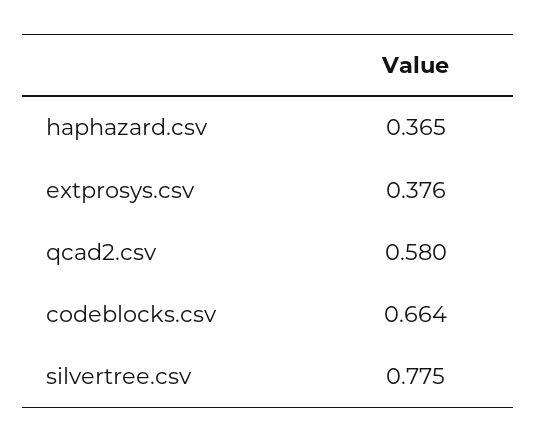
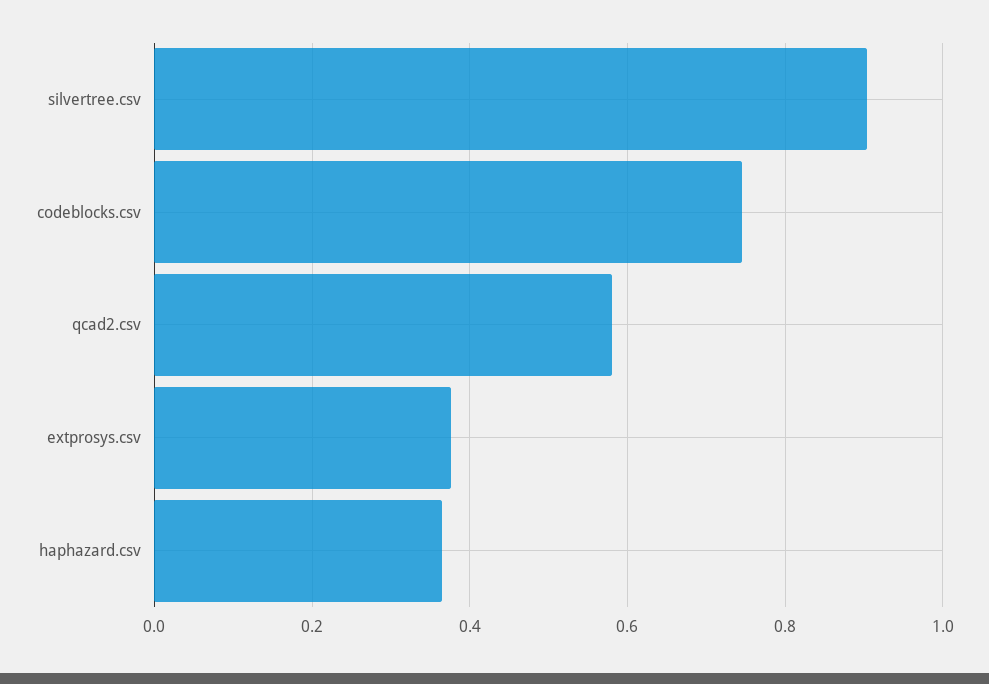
codeblocks.csv: 0.664 -> 0.74
silvertree.csv: 0.775 -> 0.9

